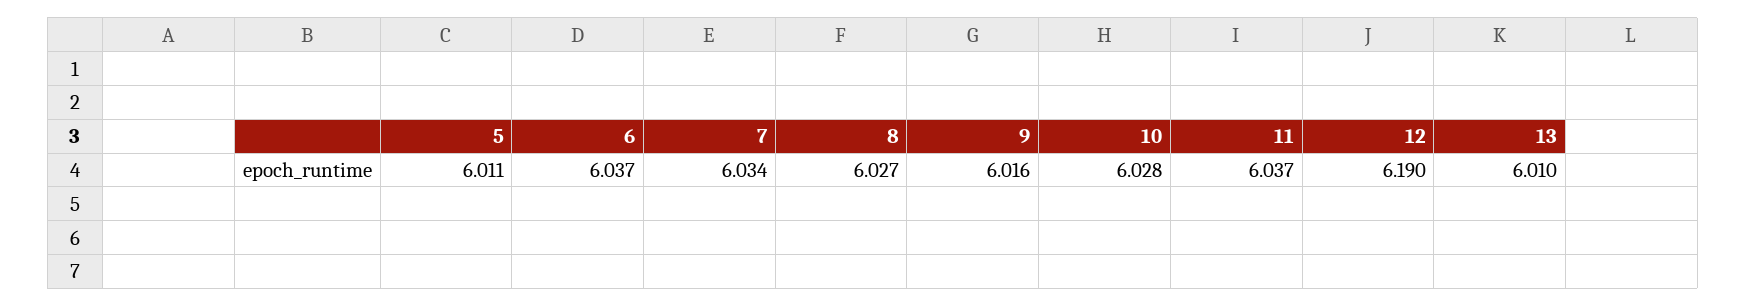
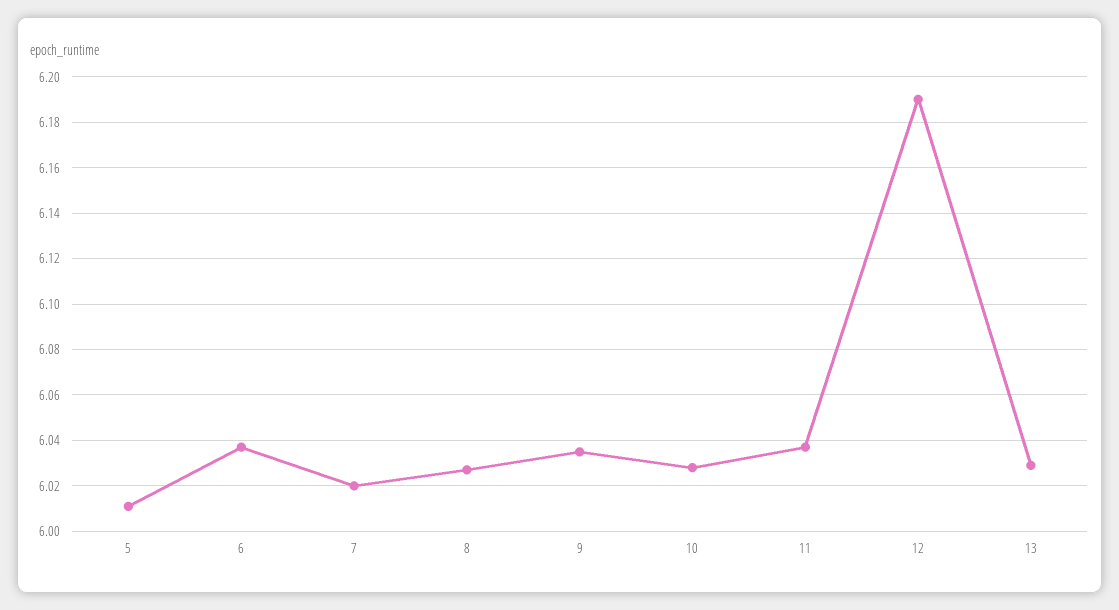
7: 6.034 -> 6.02
9: 6.016 -> 6.035
13: 6.01 -> 6.03

